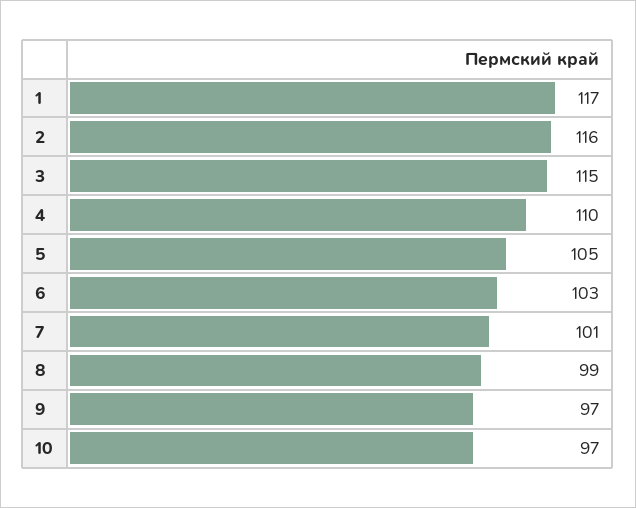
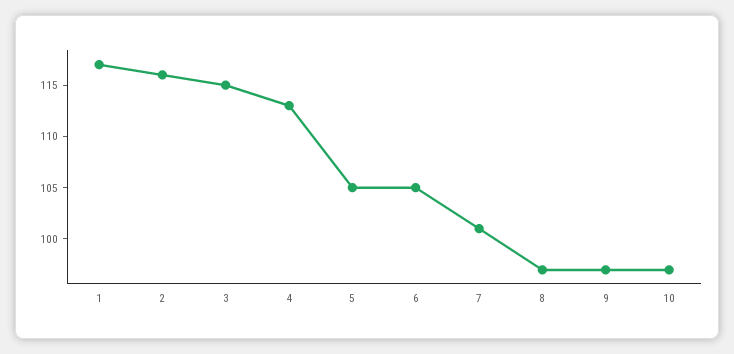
4: 110 -> 113
6: 103 -> 105
8: 99 -> 97

